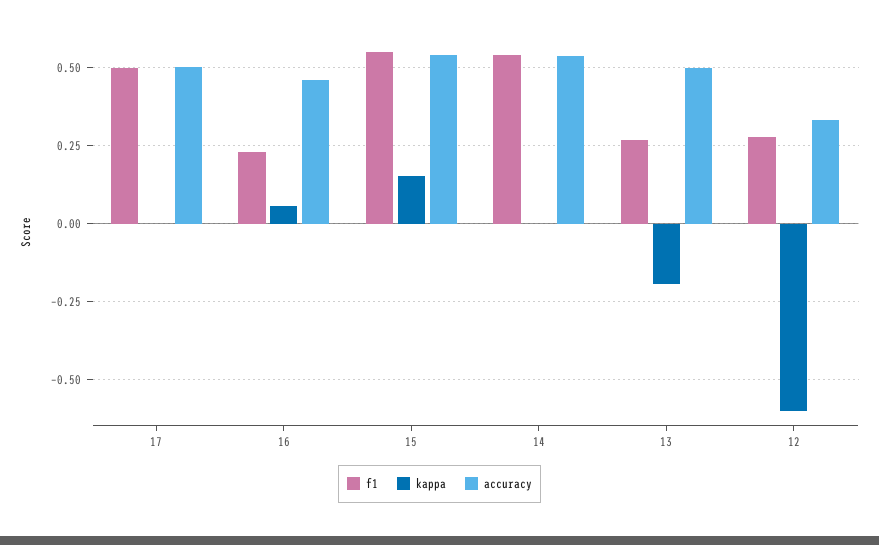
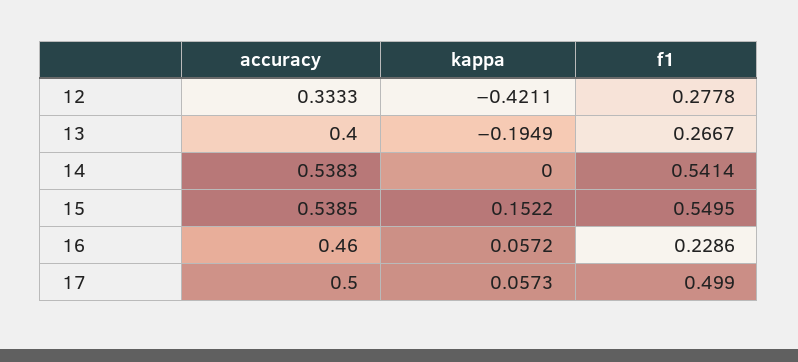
kappa, 17: 0 -> 0.0573
accuracy, 13: 0.5 -> 0.4
kappa, 12: -0.6 -> -0.4211

